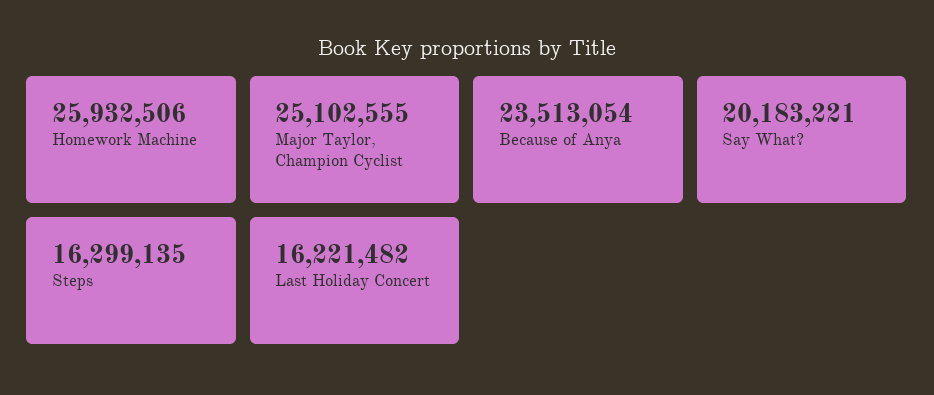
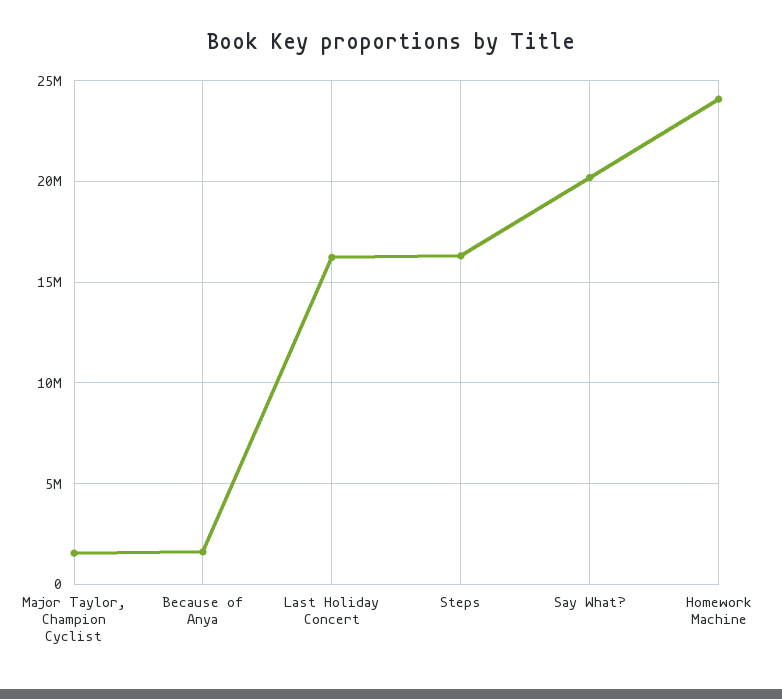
Homework Machine: 25932506 -> 24000000
Major Taylor, Champion Cyclist: 25102555 -> 1500000
Because of Anya: 23513054 -> 1500000

